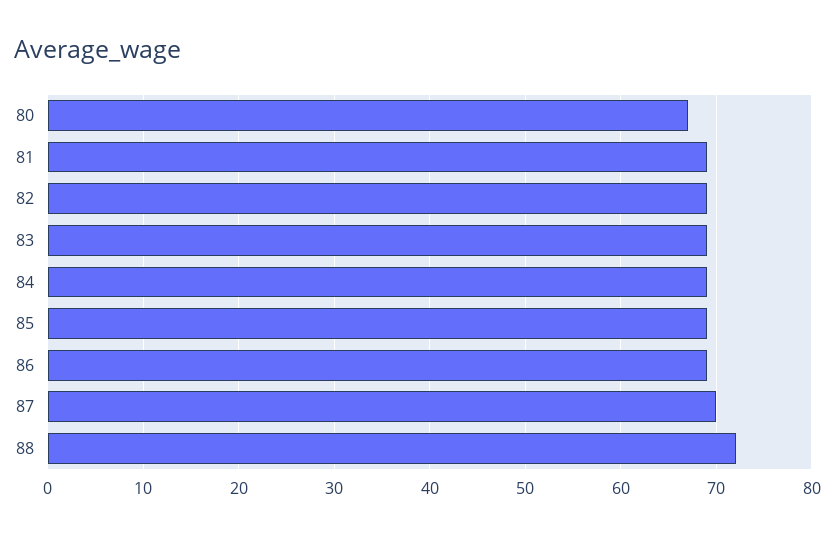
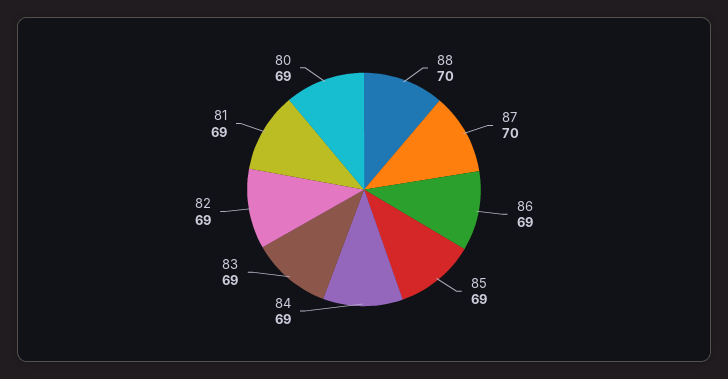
80: 67 -> 69
88: 72 -> 70

